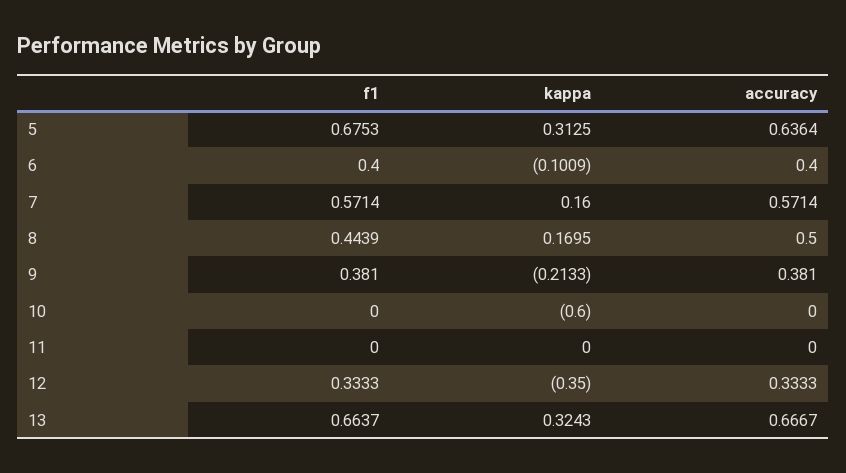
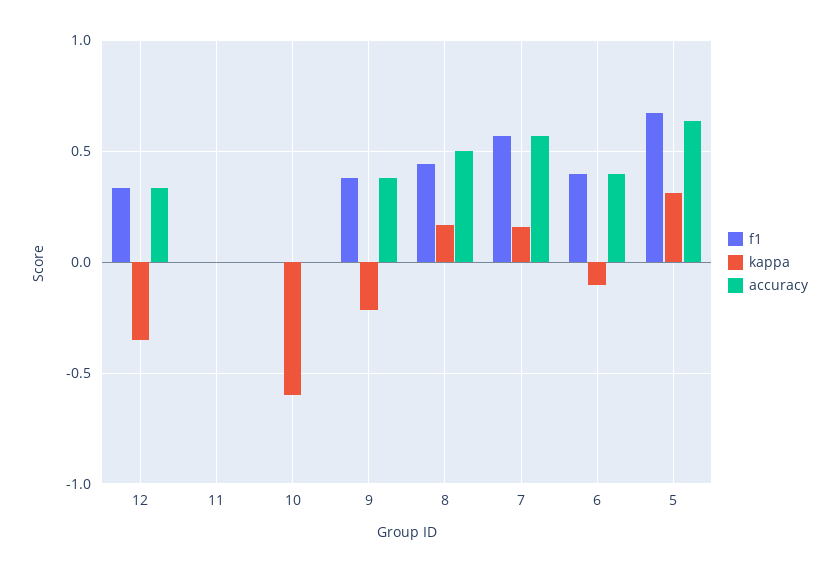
f1, 13: 0.6637 -> none
kappa, 13: 0.3243 -> none
accuracy, 13: 0.6667 -> none

